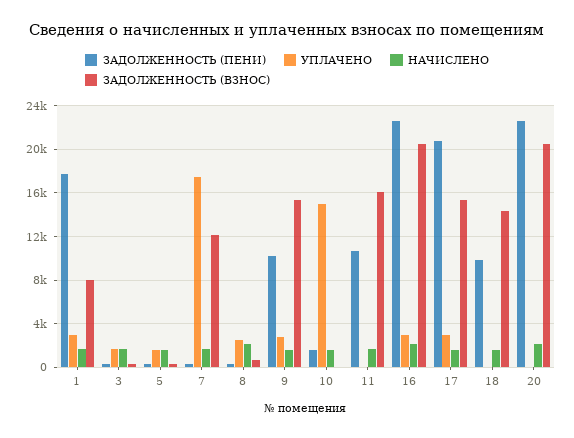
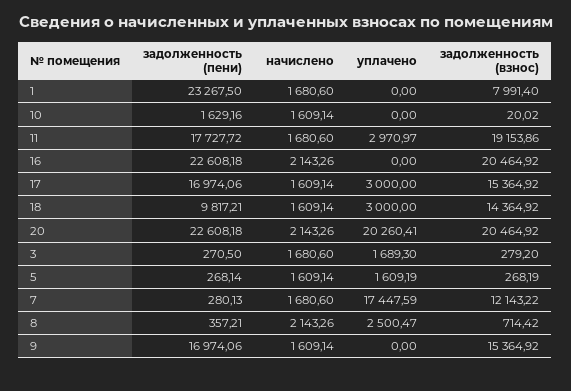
ЗАДОЛЖЕННОСТЬ (ПЕНИ), 1: 18000 -> 23267.5
УПЛАЧЕНО, 1: 3000 -> 0
ЗАДОЛЖЕННОСТЬ (ПЕНИ), 9: 10000 -> 16974.06
УПЛАЧЕНО, 9: 3000 -> 0
УПЛАЧЕНО, 10: 15000 -> 0
ЗАДОЛЖЕННОСТЬ (ПЕНИ), 11: 11000 -> 17727.72
УПЛАЧЕНО, 11: 0 -> 2970.97
ЗАДОЛЖЕННОСТЬ (ВЗНОС), 11: 16000 -> 19153.86
УПЛАЧЕНО, 16: 3000 -> 0
ЗАДОЛЖЕННОСТЬ (ПЕНИ), 17: 21000 -> 16974.06
УПЛАЧЕНО, 18: 0 -> 3000
УПЛАЧЕНО, 20: 0 -> 20260.41

